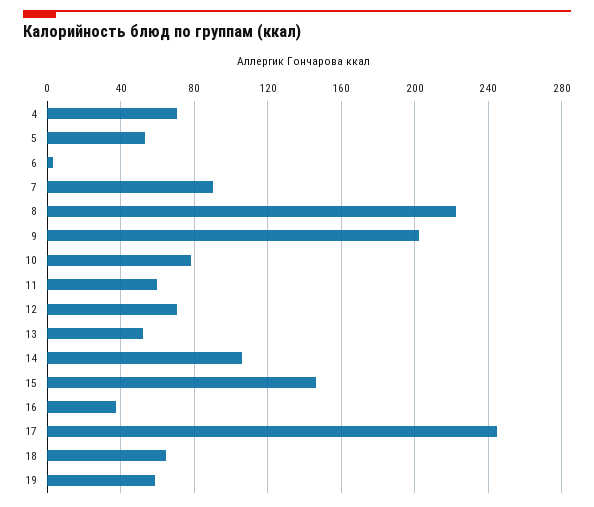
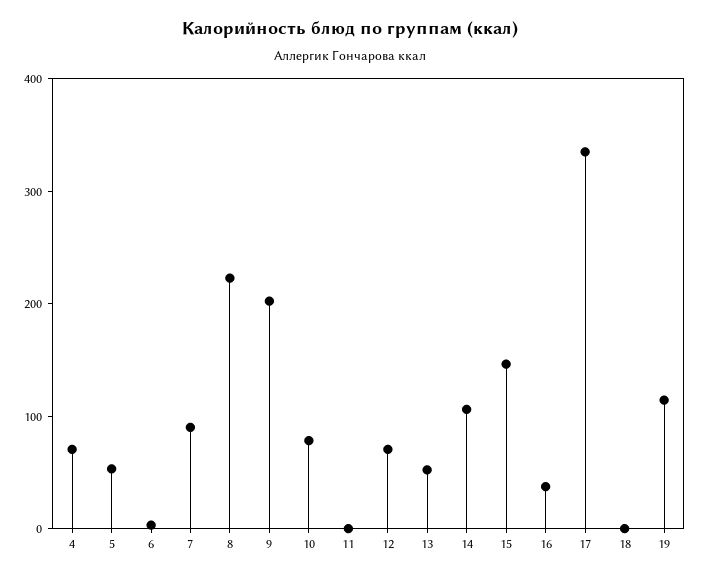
11: 60 -> 0
17: 245 -> 340
18: 65 -> 0
19: 60 -> 120

